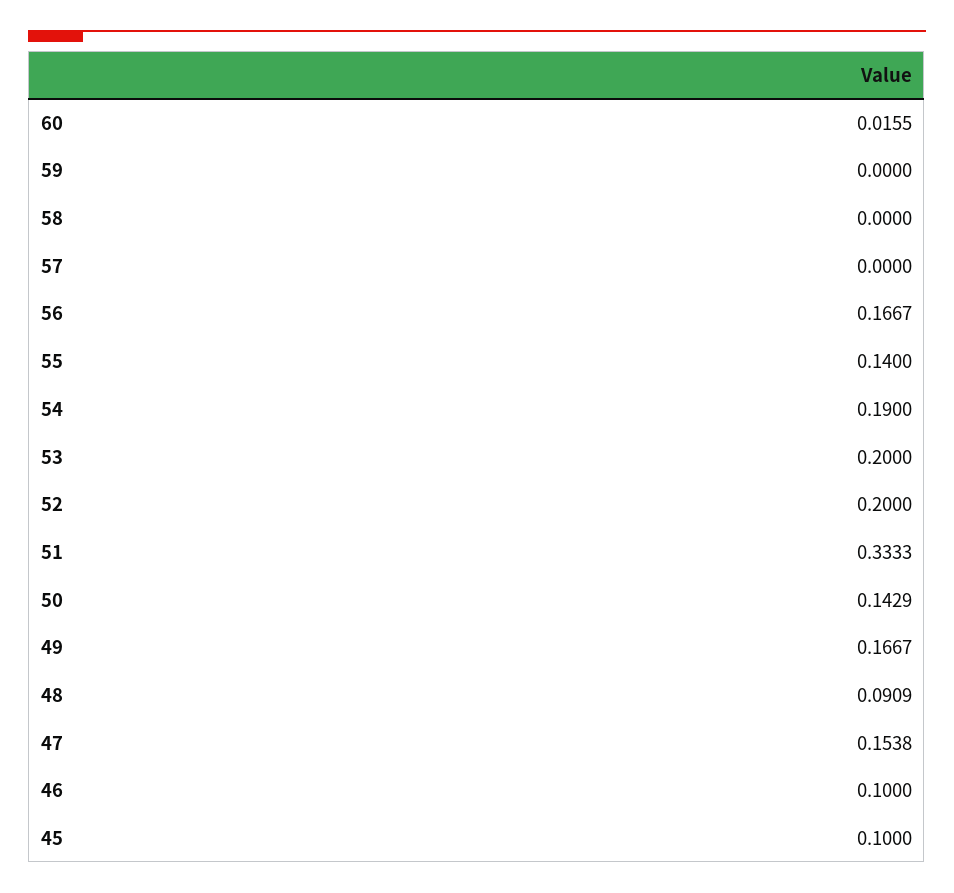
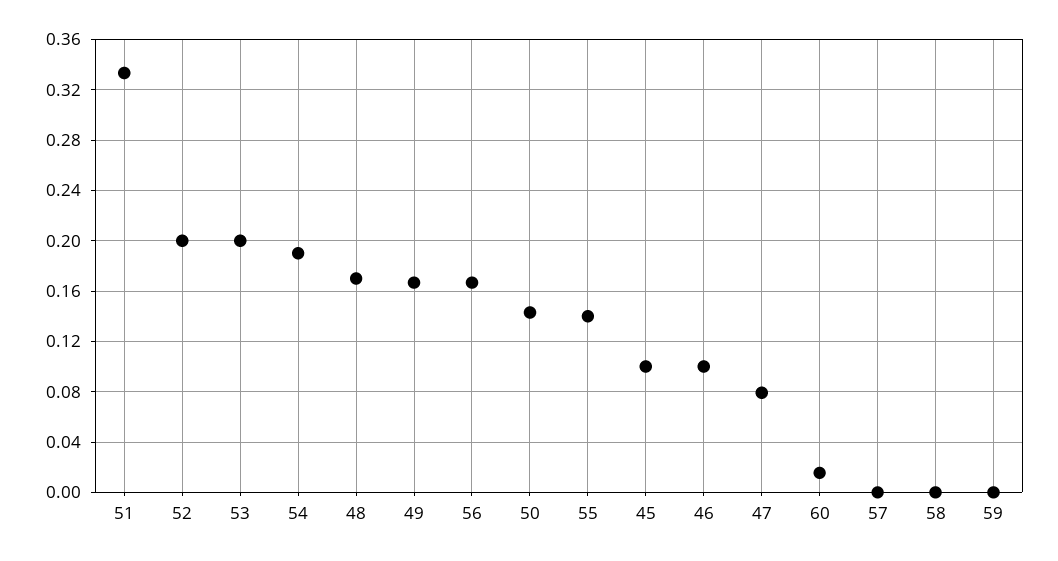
48: 0.0909 -> 0.17
47: 0.1538 -> 0.08

